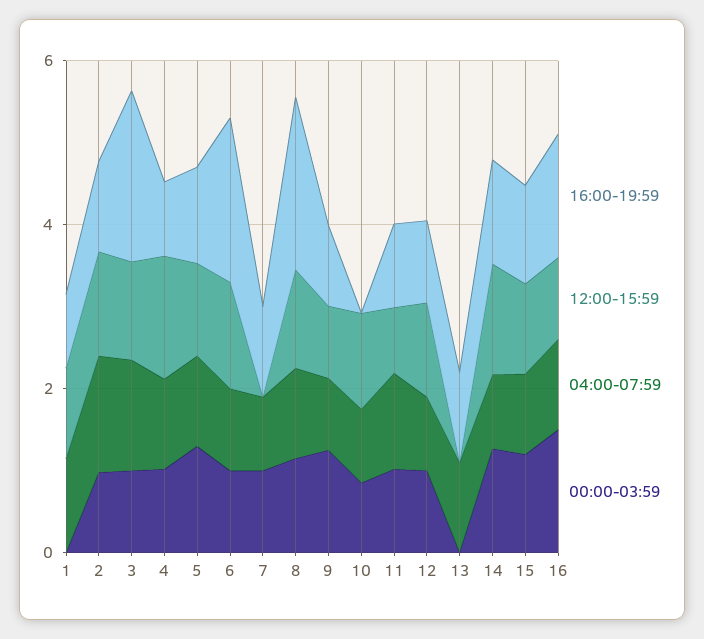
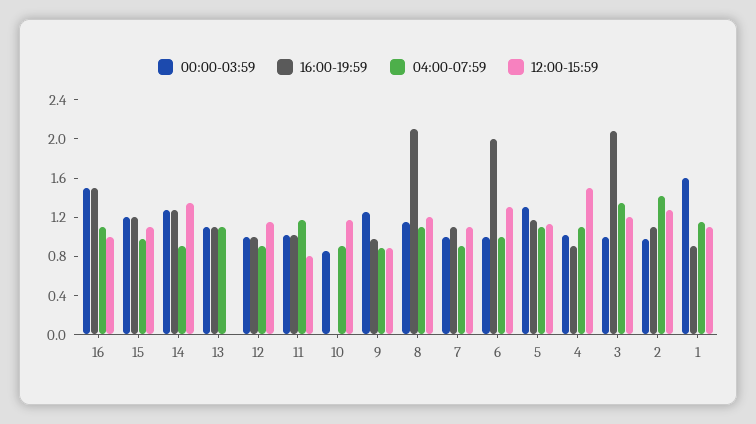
00:00-03:59, 1: 0 -> 1.6
12:00-15:59, 7: 0 -> 1.1
00:00-03:59, 13: 0 -> 1.1

